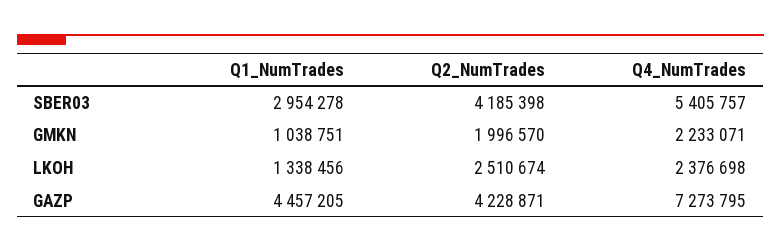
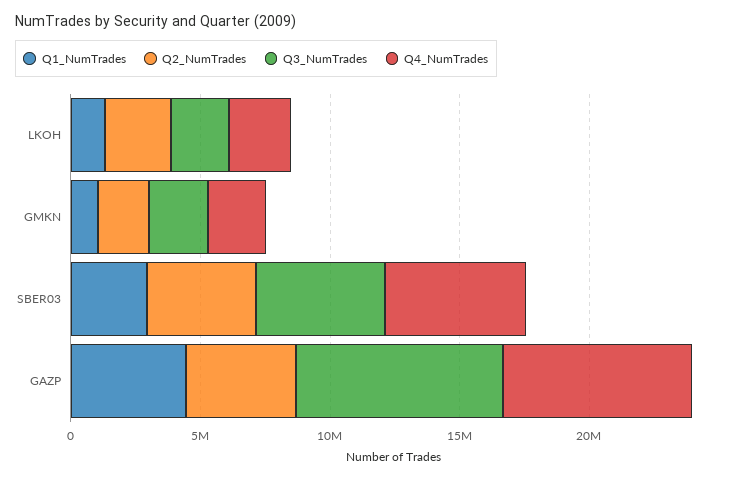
Q3_NumTrades, LKOH: none -> 2000000
Q3_NumTrades, GMKN: none -> 2000000
Q3_NumTrades, SBER03: none -> 5000000
Q3_NumTrades, GAZP: none -> 8000000

